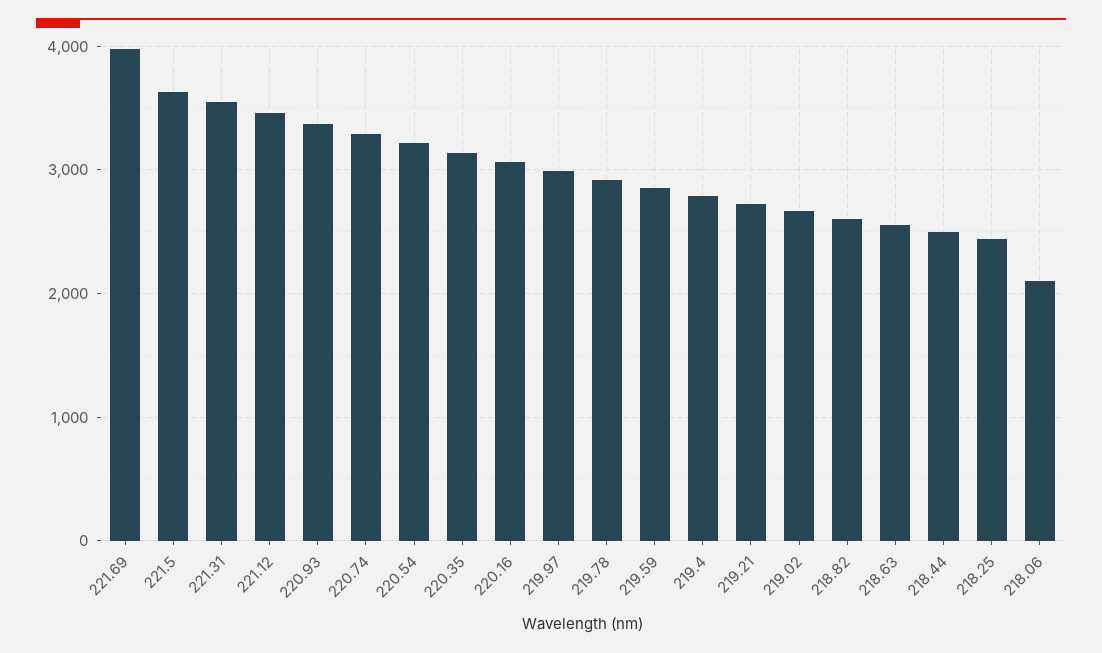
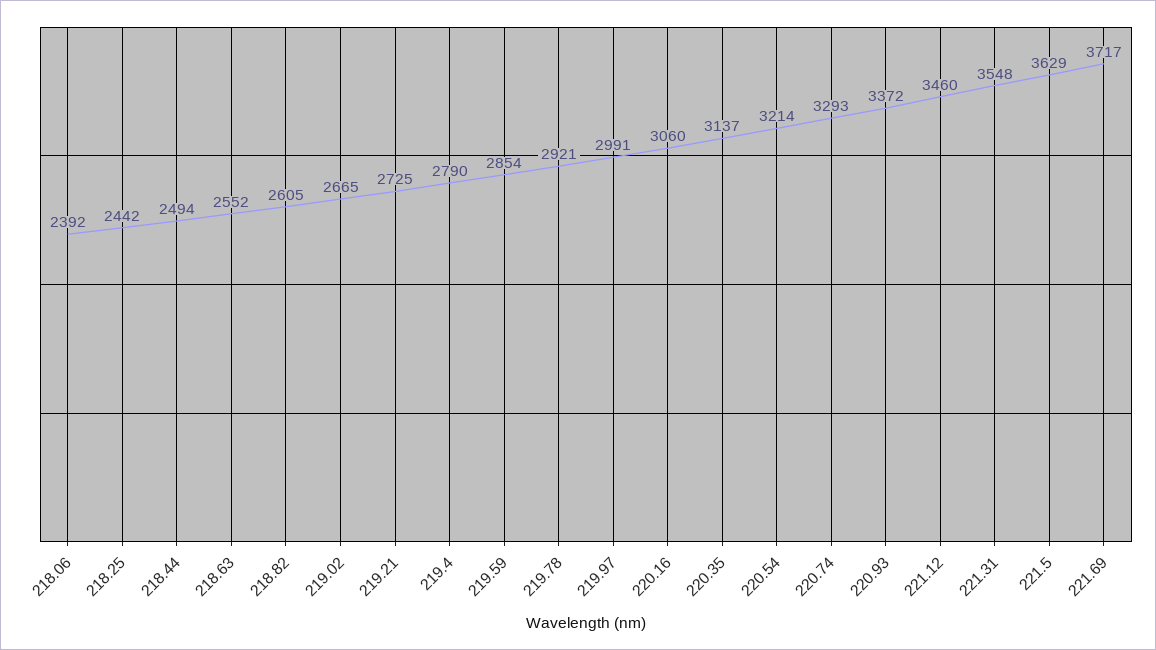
221.69: 4000 -> 3717
218.06: 2100 -> 2392

